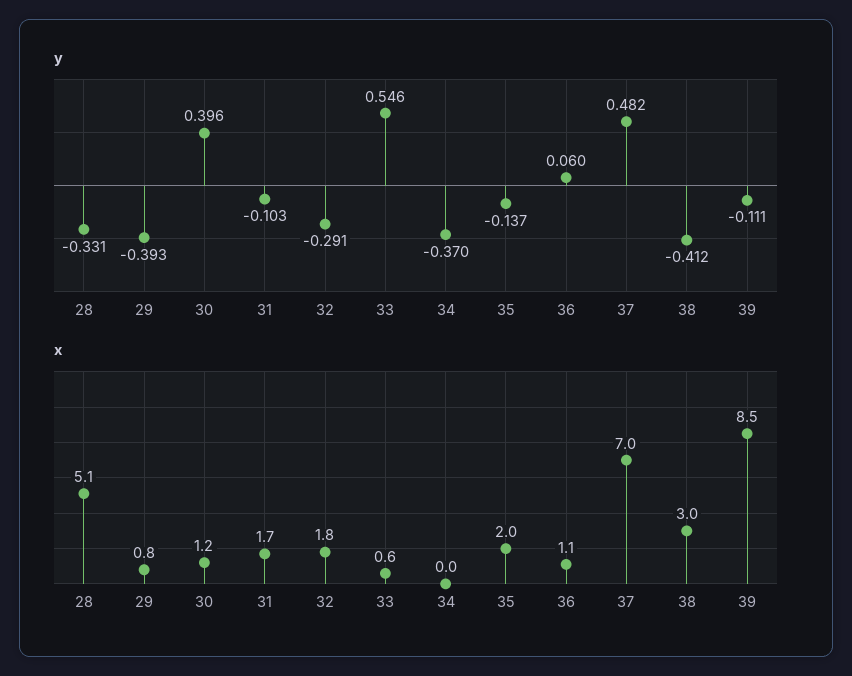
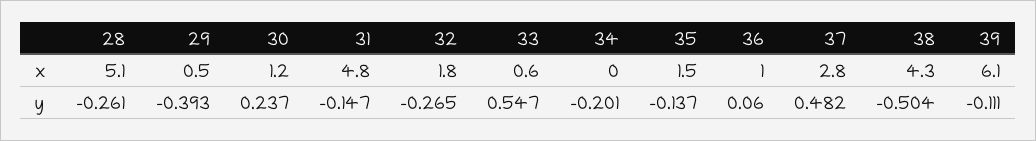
y, 28: -0.331 -> -0.261
y, 30: 0.396 -> 0.237
y, 31: -0.103 -> -0.147
y, 32: -0.291 -> -0.265
y, 33: 0.546 -> 0.547
y, 34: -0.37 -> -0.201
y, 38: -0.412 -> -0.504
x, 29: 0.8 -> 0.5
x, 31: 1.7 -> 4.8
x, 35: 2 -> 1.5
x, 36: 1.1 -> 1
x, 37: 7 -> 2.8
x, 38: 3 -> 4.3
x, 39: 8.5 -> 6.1

